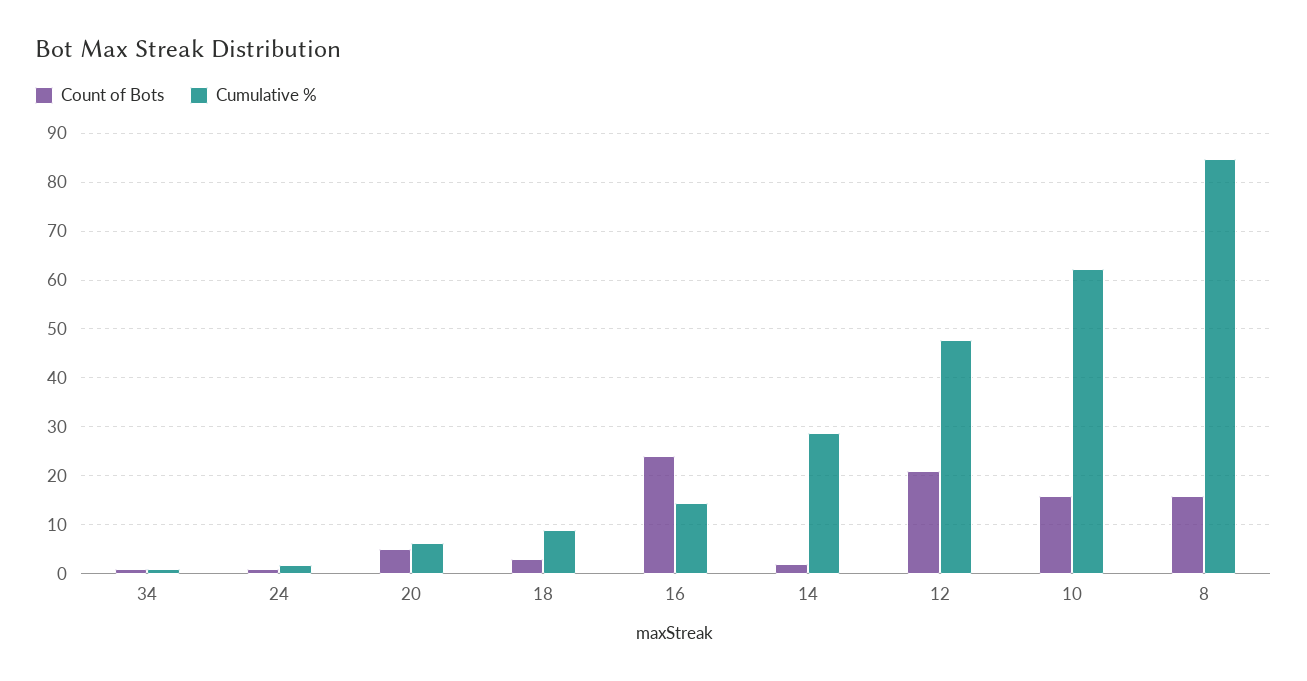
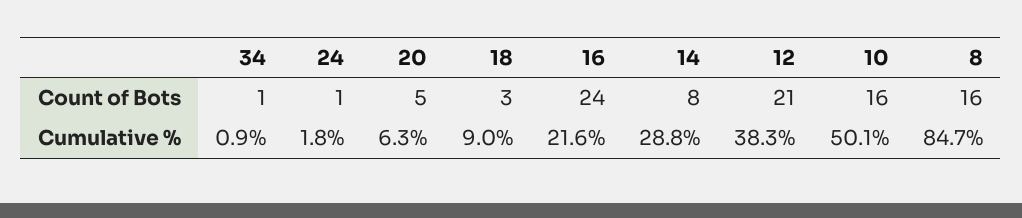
Cumulative %, 16: 14 -> 21.6
Count of Bots, 14: 2 -> 8
Cumulative %, 12: 48 -> 38.3
Cumulative %, 10: 62 -> 50.1

